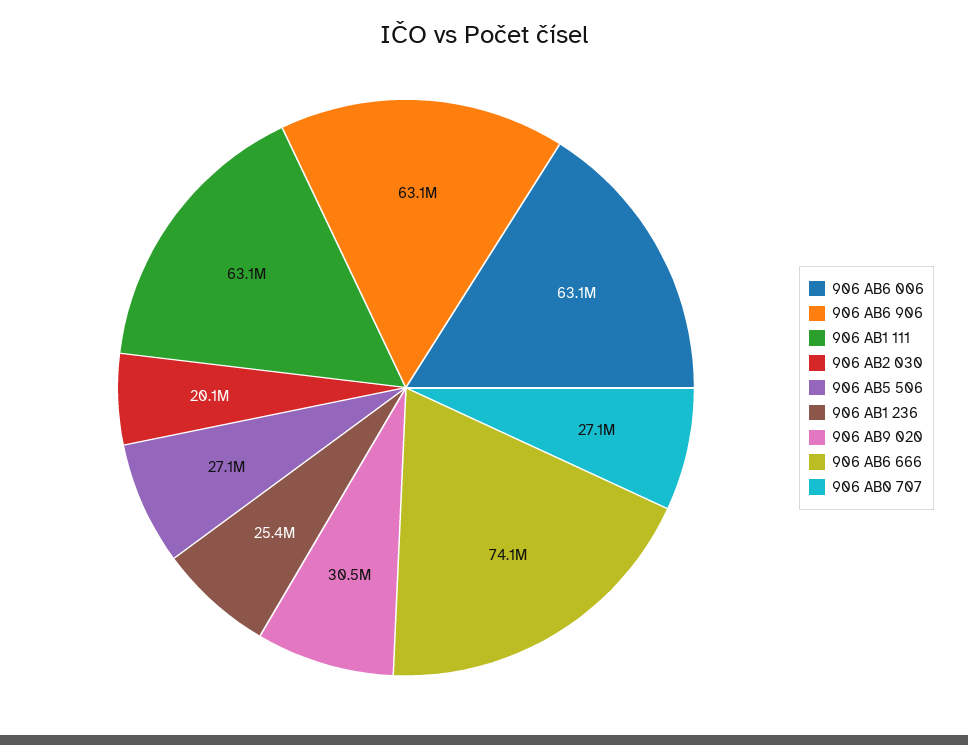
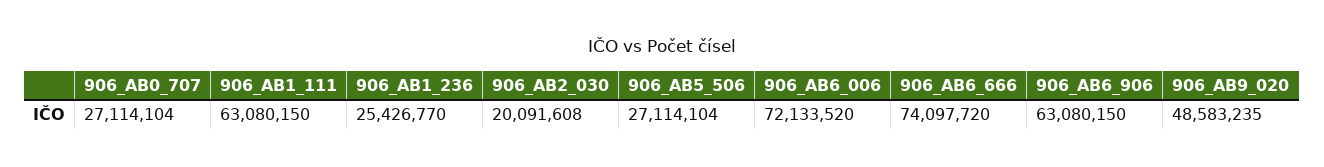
906 AB6 006: 63100000 -> 72133520
906 AB9 020: 30500000 -> 48583235

